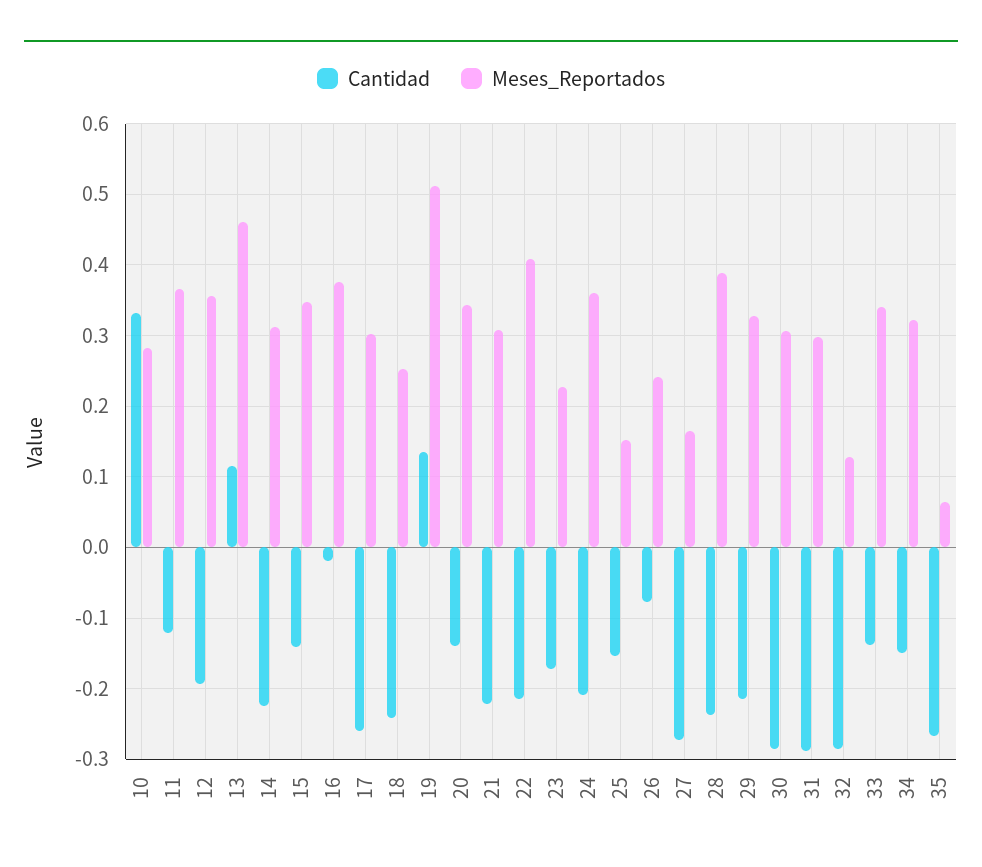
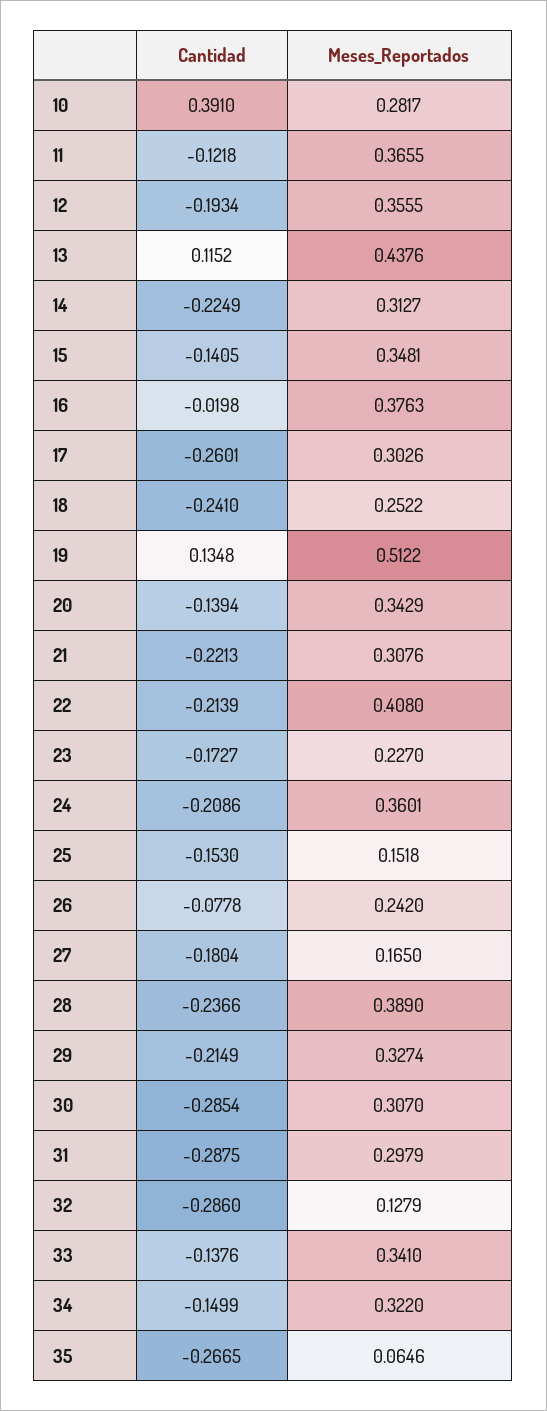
Cantidad, 10: 0.33 -> 0.391
Meses_Reportados, 13: 0.46 -> 0.4376
Cantidad, 27: -0.27 -> -0.1804

